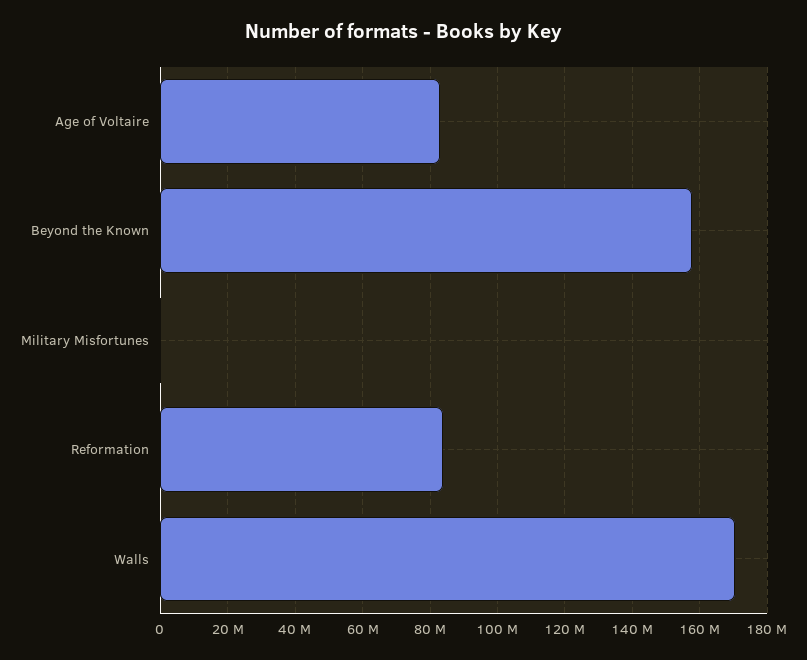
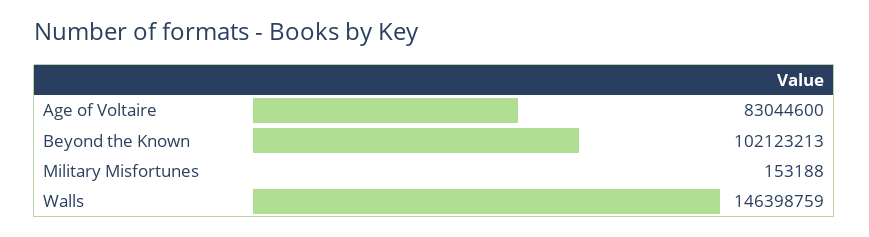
Beyond the Known: 158000000 -> 102123213
Reformation: 84000000 -> none
Walls: 170000000 -> 146398759

